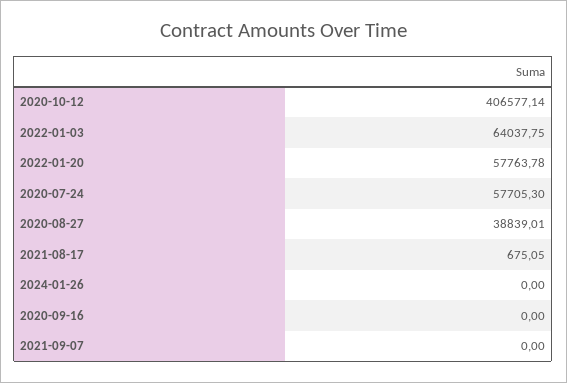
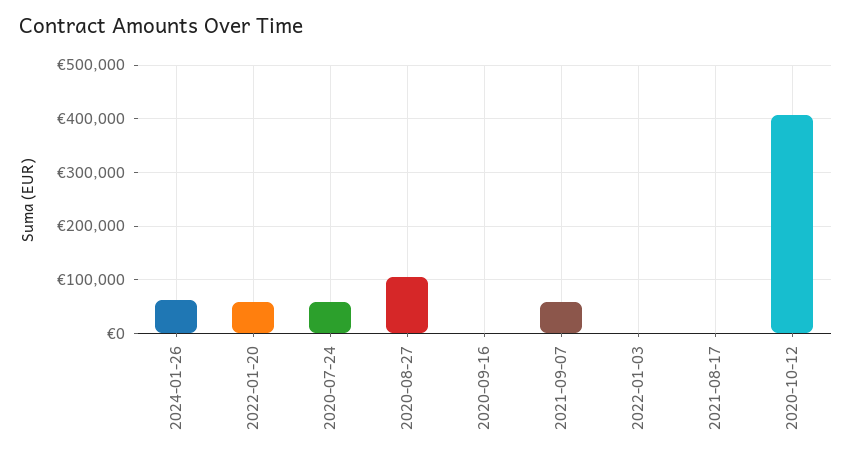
2022-01-03: 64037.75 -> 0
2020-08-27: 38839.01 -> 100000
2024-01-26: 0 -> 60000
2021-09-07: 0 -> 60000

